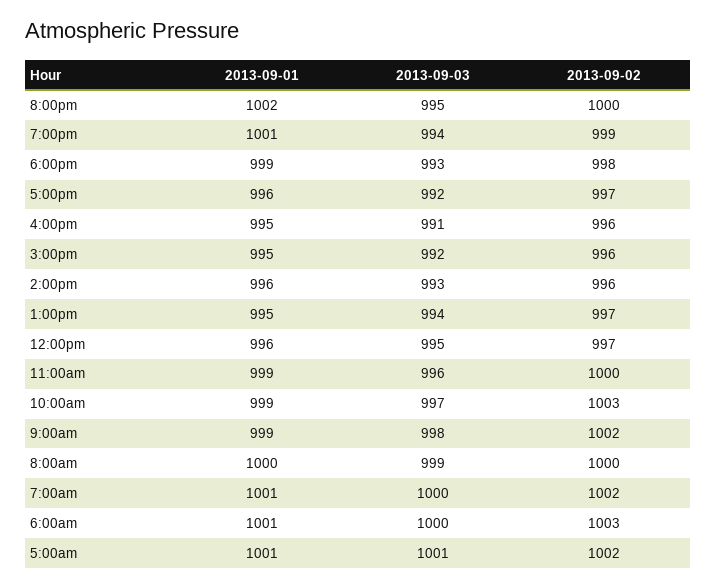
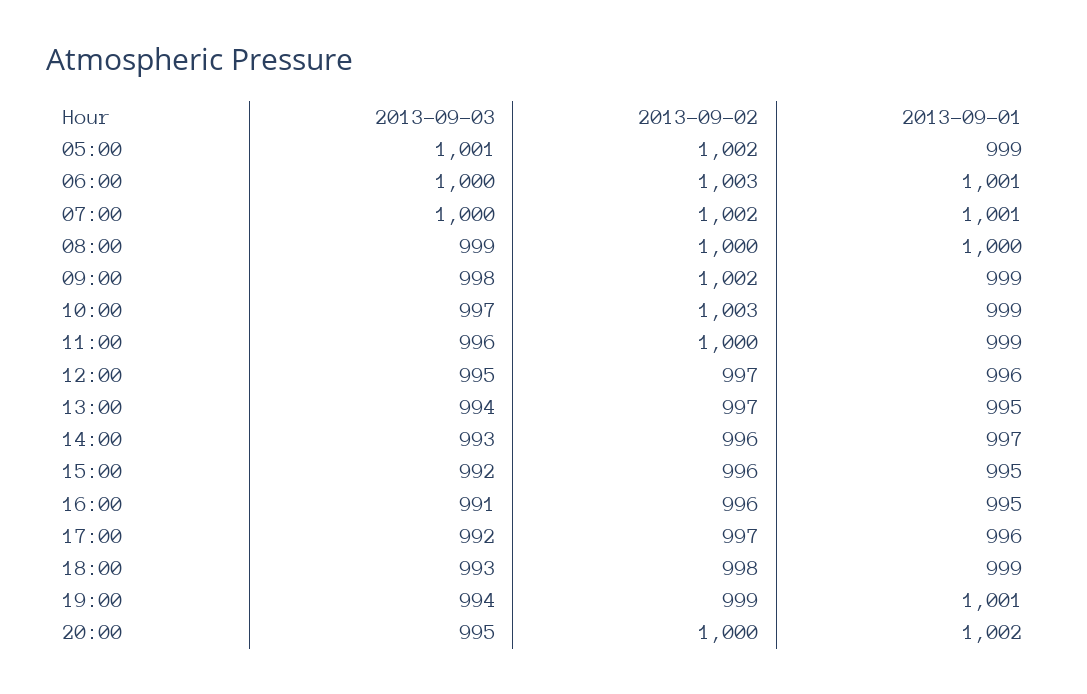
2013-09-01, 2:00pm: 996 -> 997
2013-09-01, 5:00am: 1001 -> 999

